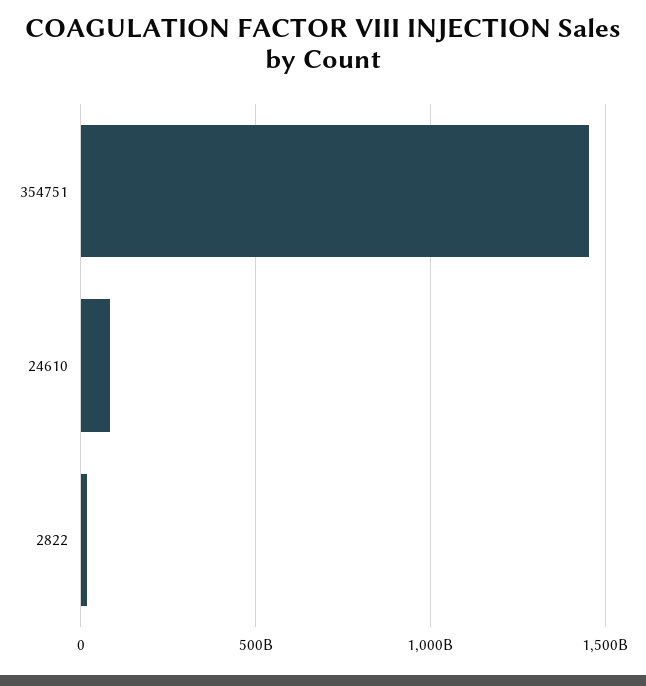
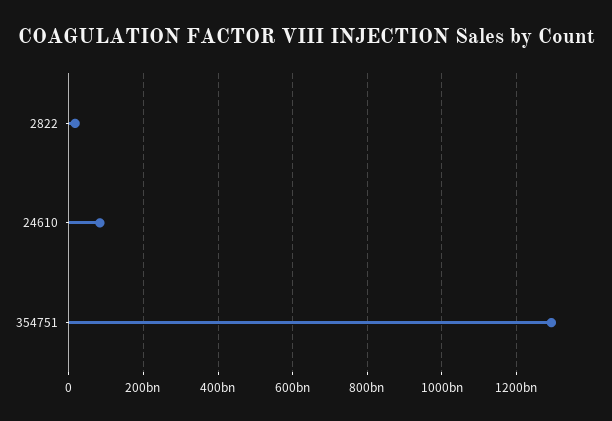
354751: 1450000000000 -> 1300000000000

